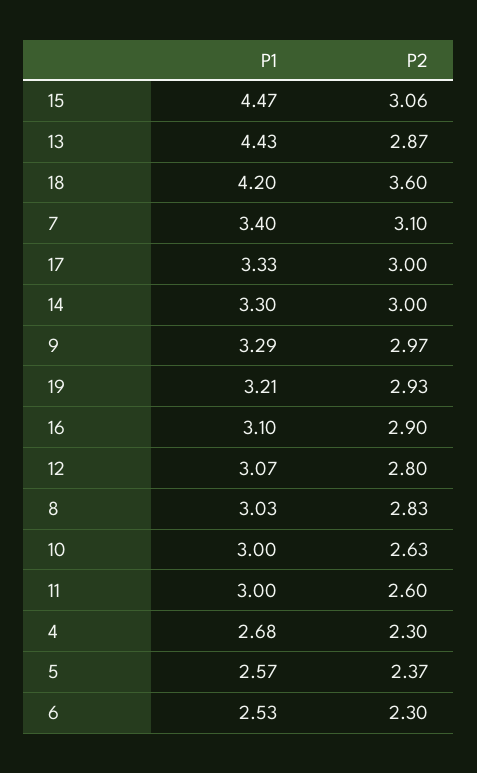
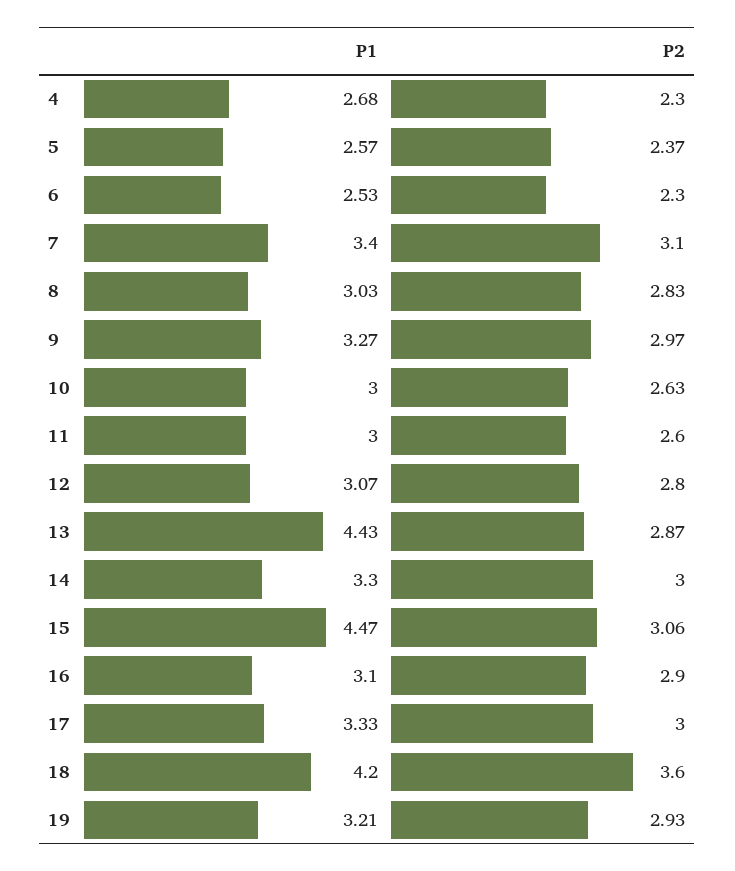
P1, 9: 3.29 -> 3.27

